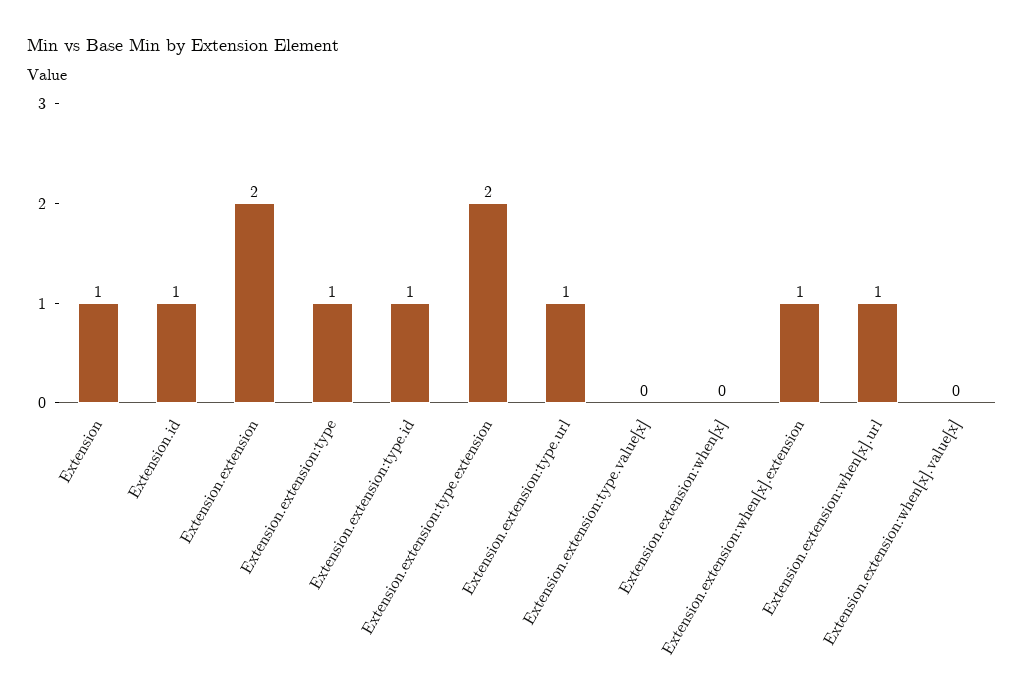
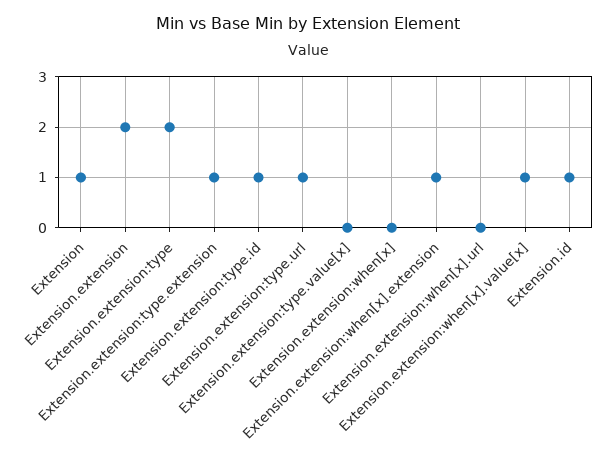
Extension.extension:type: 1 -> 2
Extension.extension:type.extension: 2 -> 1
Extension.extension:when[x].url: 1 -> 0
Extension.extension:when[x].value[x]: 0 -> 1

